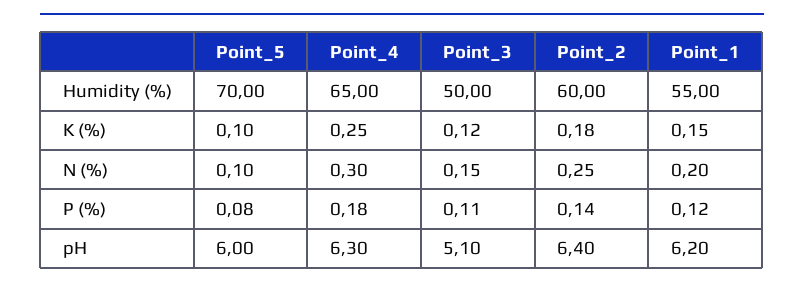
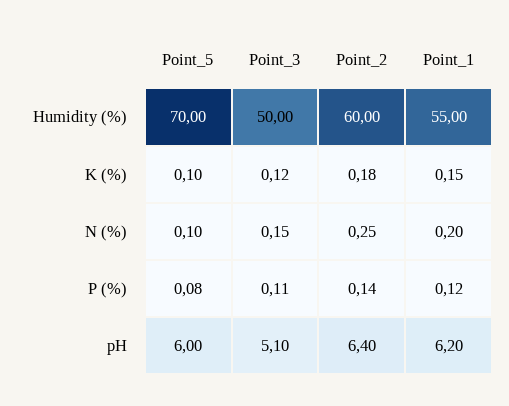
Point_4, Humidity (%): 65 -> none
Point_4, K (%): 0.25 -> none
Point_4, N (%): 0.3 -> none
Point_4, P (%): 0.18 -> none
Point_4, pH: 6.3 -> none

